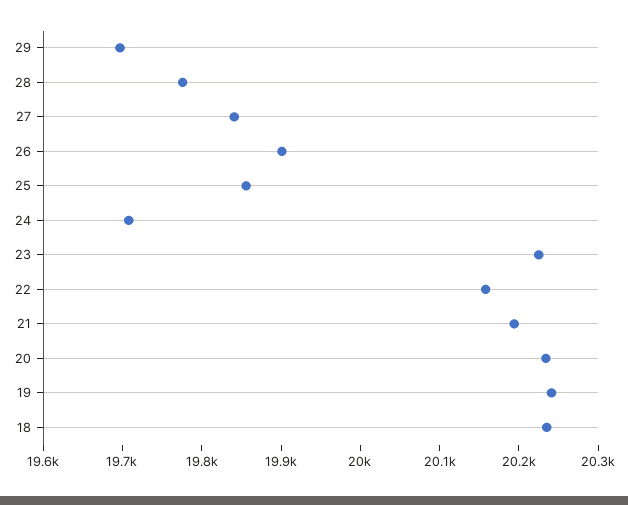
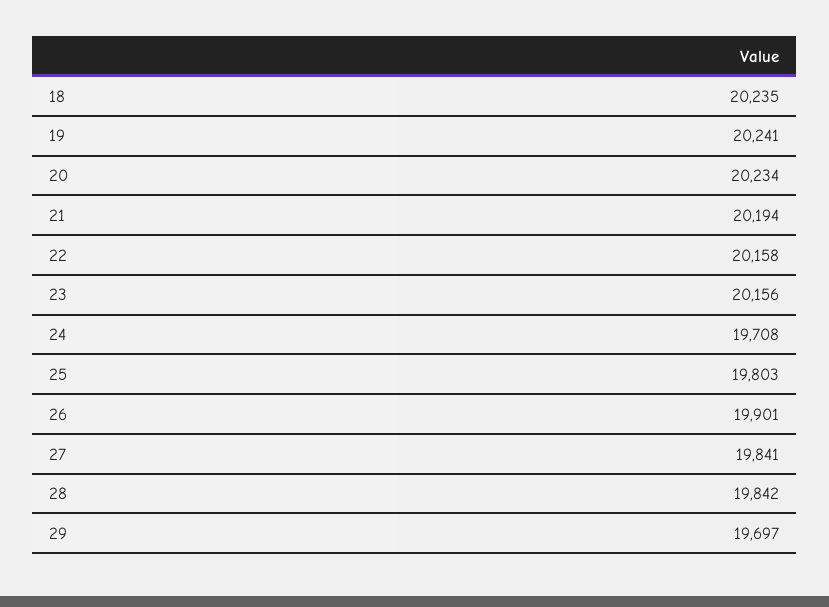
28: 19780 -> 19842
25: 19860 -> 19803
23: 20220 -> 20156

